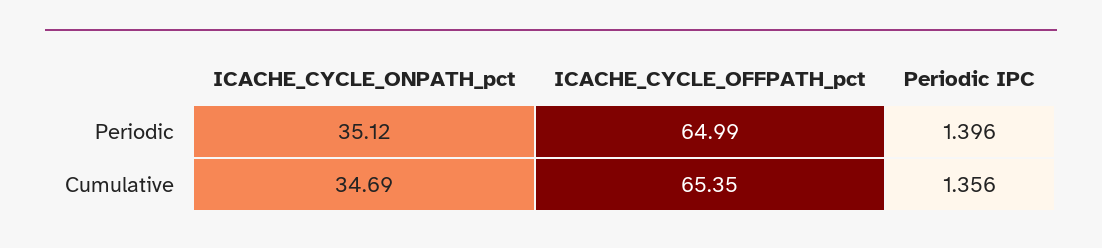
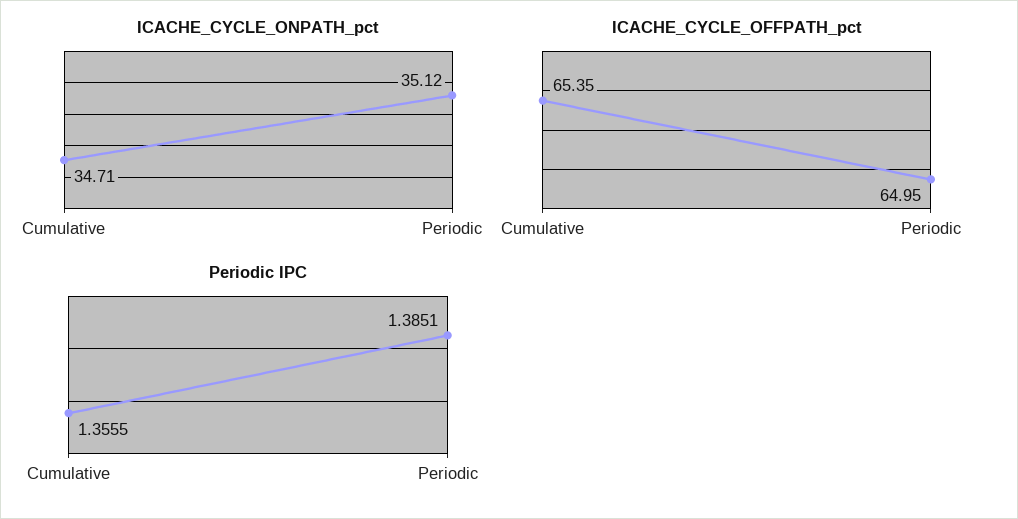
ICACHE_CYCLE_OFFPATH_pct, Periodic: 64.99 -> 64.95
Periodic IPC, Periodic: 1.396 -> 1.3851
ICACHE_CYCLE_ONPATH_pct, Cumulative: 34.69 -> 34.71

